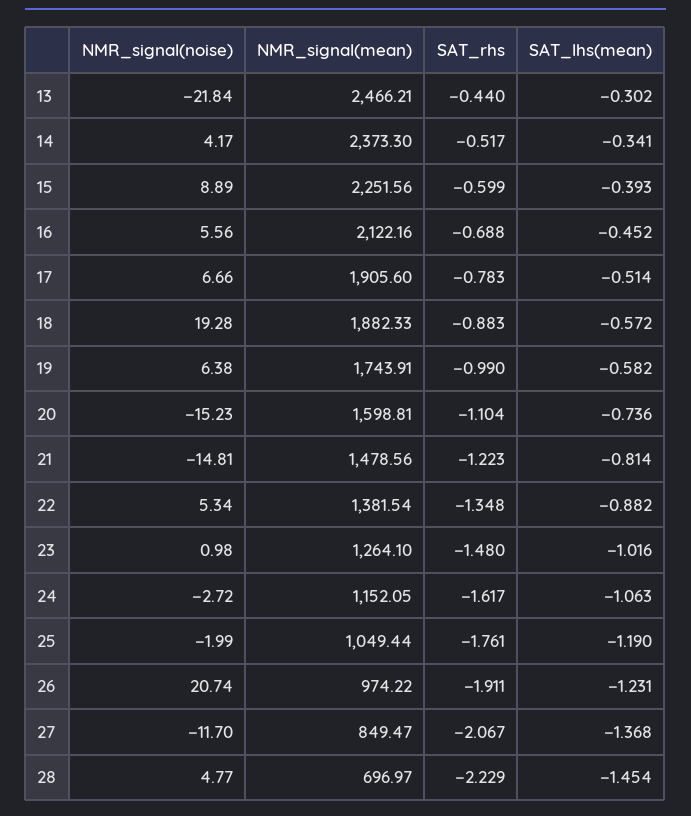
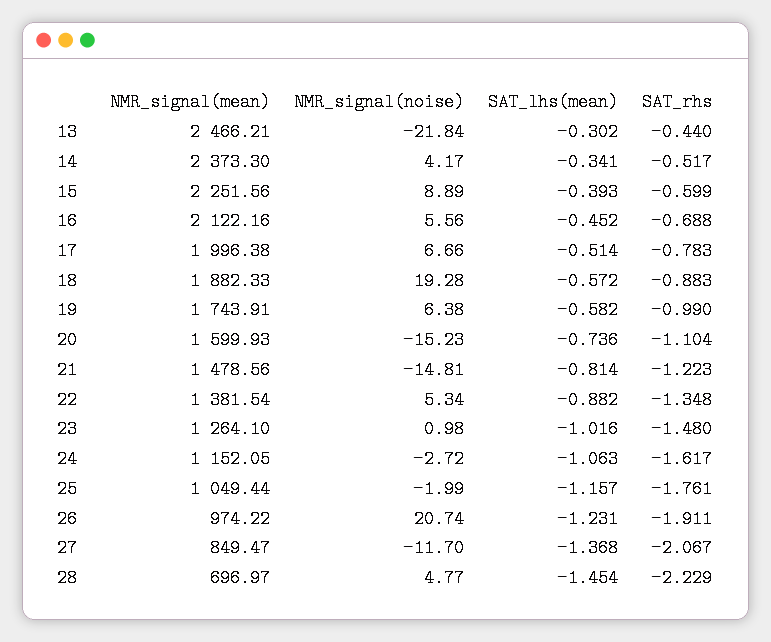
NMR_signal(mean), 17: 1905.6 -> 1996.38
NMR_signal(mean), 20: 1598.81 -> 1599.93
SAT_lhs(mean), 25: -1.19 -> -1.157

